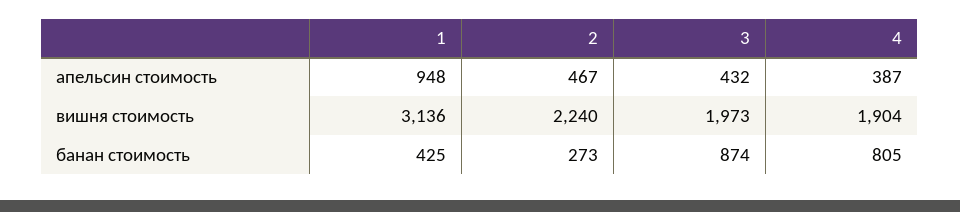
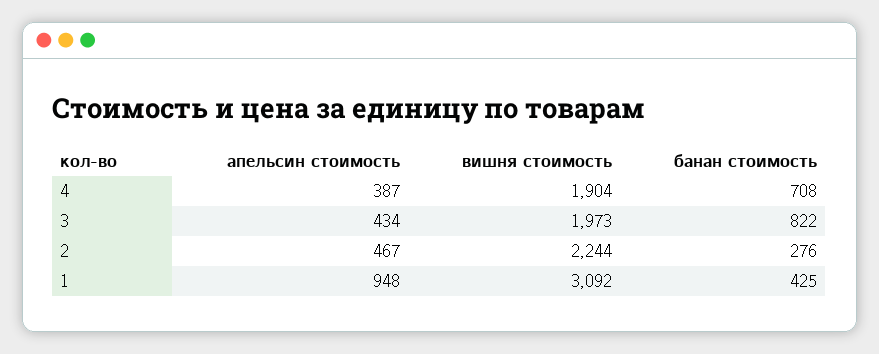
3, апельсин стоимость: 432 -> 434
1, вишня стоимость: 3136 -> 3092
2, вишня стоимость: 2240 -> 2244
2, банан стоимость: 273 -> 276
3, банан стоимость: 874 -> 822
4, банан стоимость: 805 -> 708

